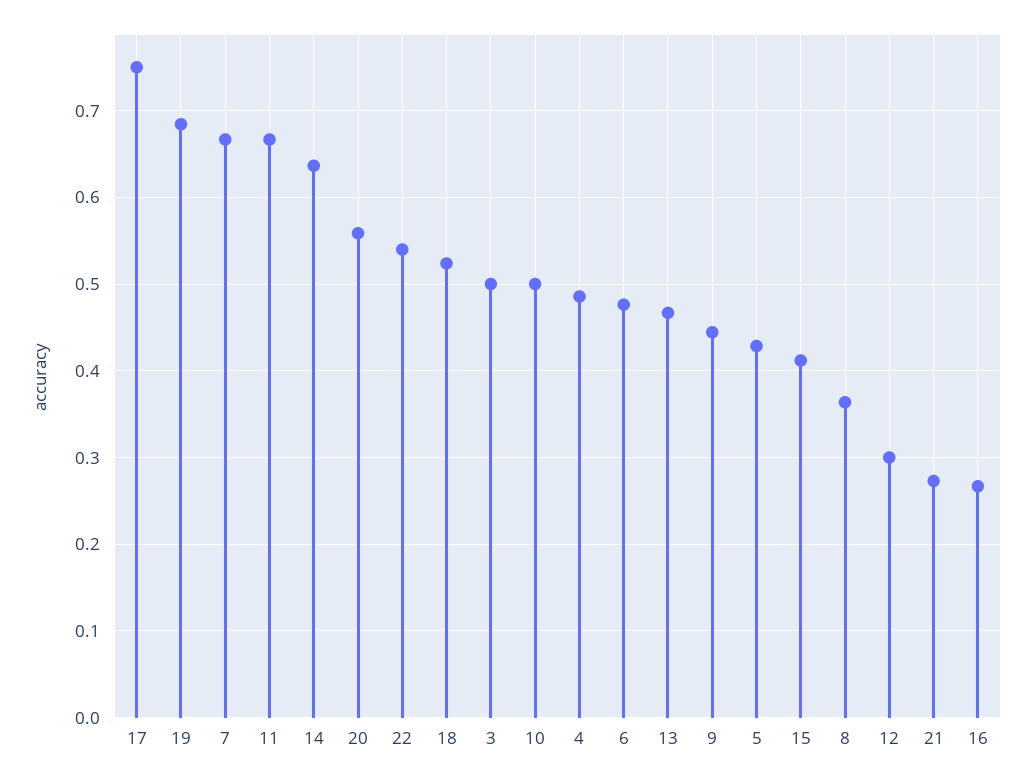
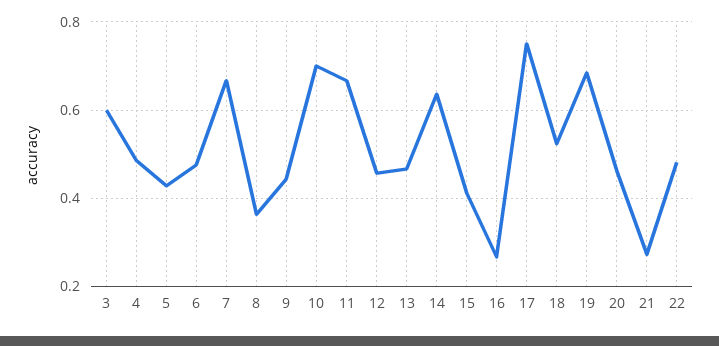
20: 0.56 -> 0.46
22: 0.54 -> 0.48
3: 0.5 -> 0.6
10: 0.5 -> 0.7
12: 0.3 -> 0.46

